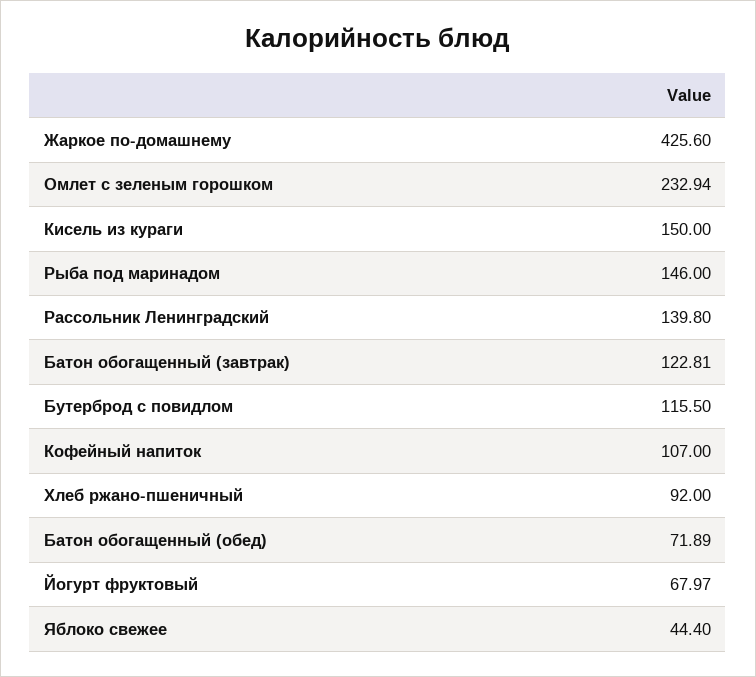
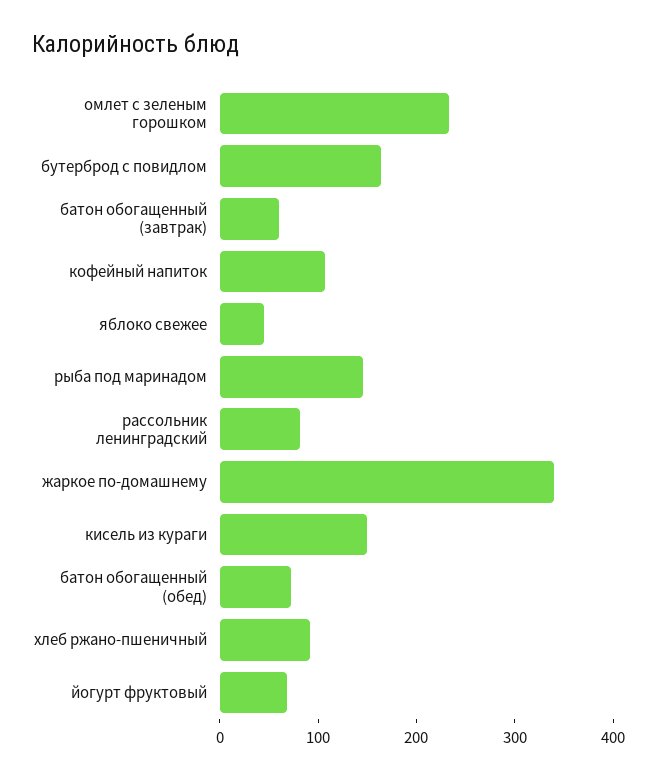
Жаркое по-домашнему: 425.6 -> 340
Рассольник Ленинградский: 139.8 -> 80
Батон обогащенный (завтрак): 122.81 -> 60
Бутерброд с повидлом: 115.5 -> 160

